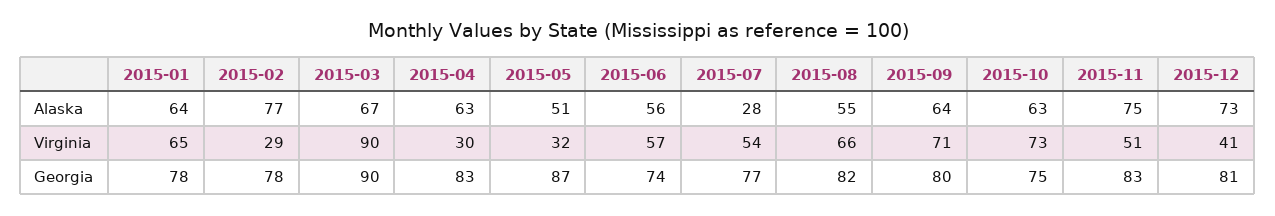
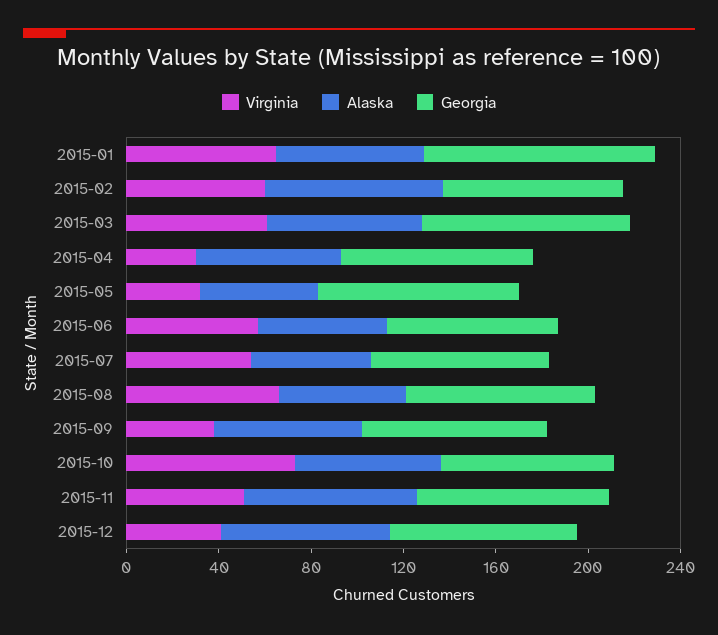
Alaska, 2015-07: 28 -> 50
Virginia, 2015-02: 29 -> 60
Virginia, 2015-03: 90 -> 60
Virginia, 2015-09: 71 -> 40
Georgia, 2015-01: 78 -> 100

